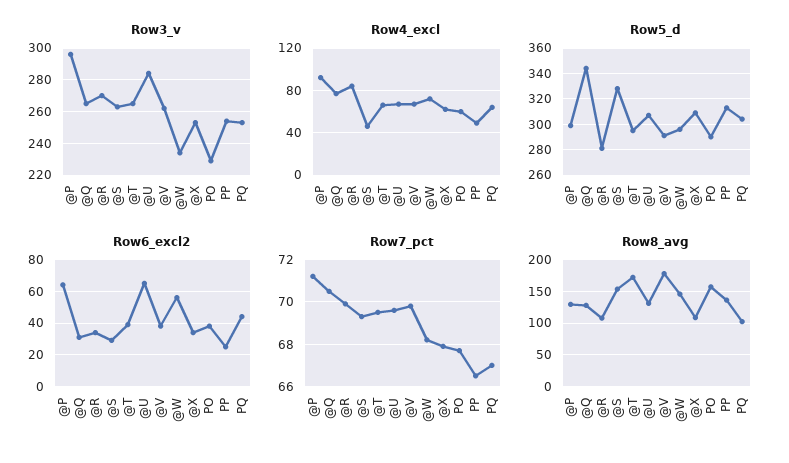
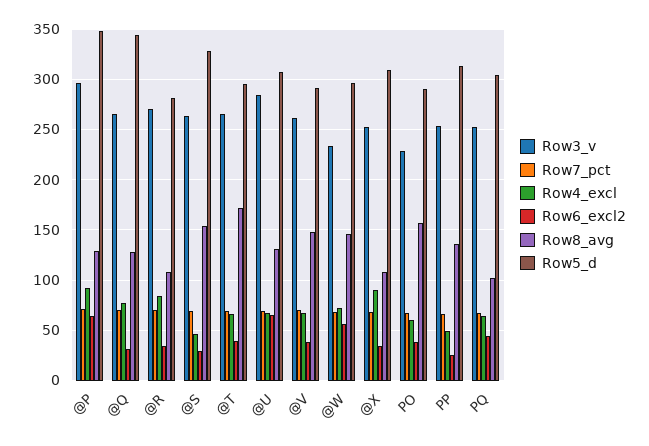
Row4_excl, @X: 60 -> 90
Row5_d, @P: 300 -> 350
Row8_avg, @V: 180 -> 150

